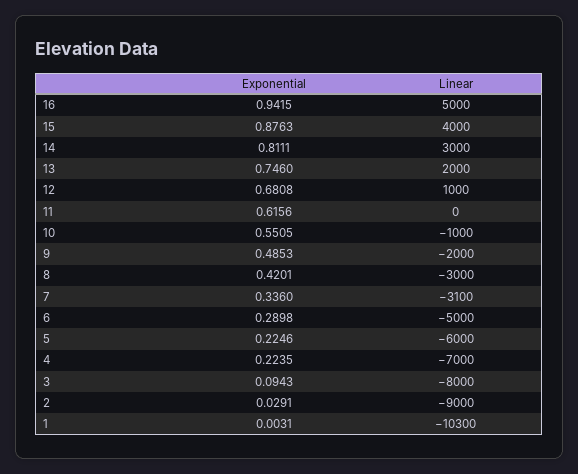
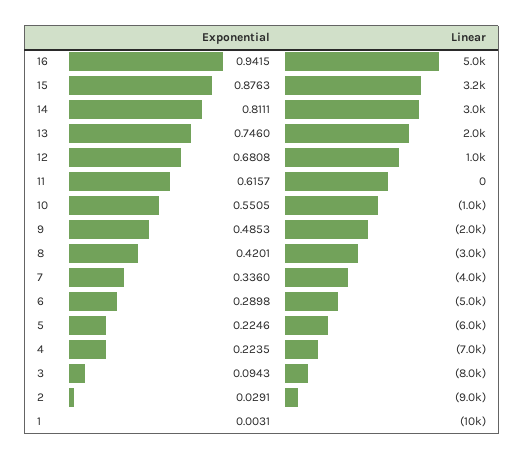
Linear, 15: 4000 -> 3200
Exponential, 11: 0.6156 -> 0.6157
Linear, 7: -3100 -> -4000

